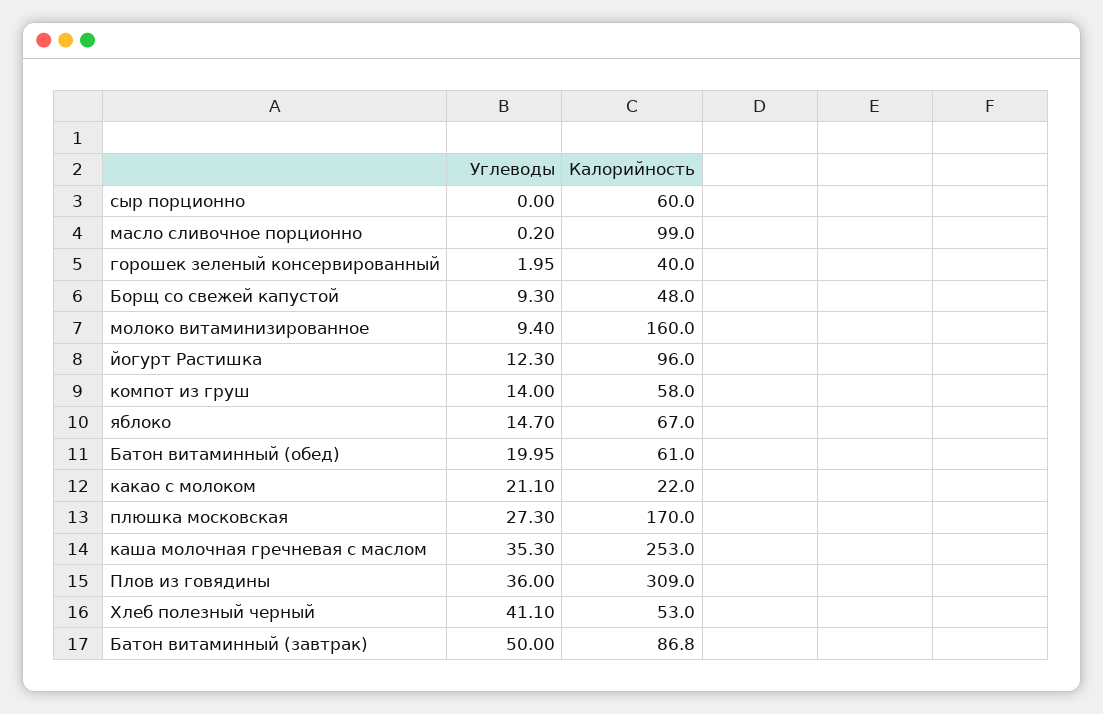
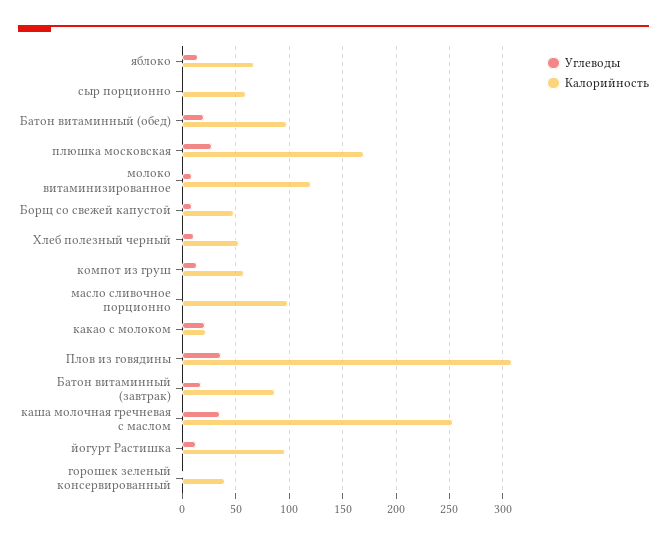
Калорийность, молоко витаминизированное: 160 -> 120
Калорийность, Батон витаминный (обед): 61 -> 100
Углеводы, Хлеб полезный черный: 41.1 -> 10
Углеводы, Батон витаминный (завтрак): 50 -> 20

